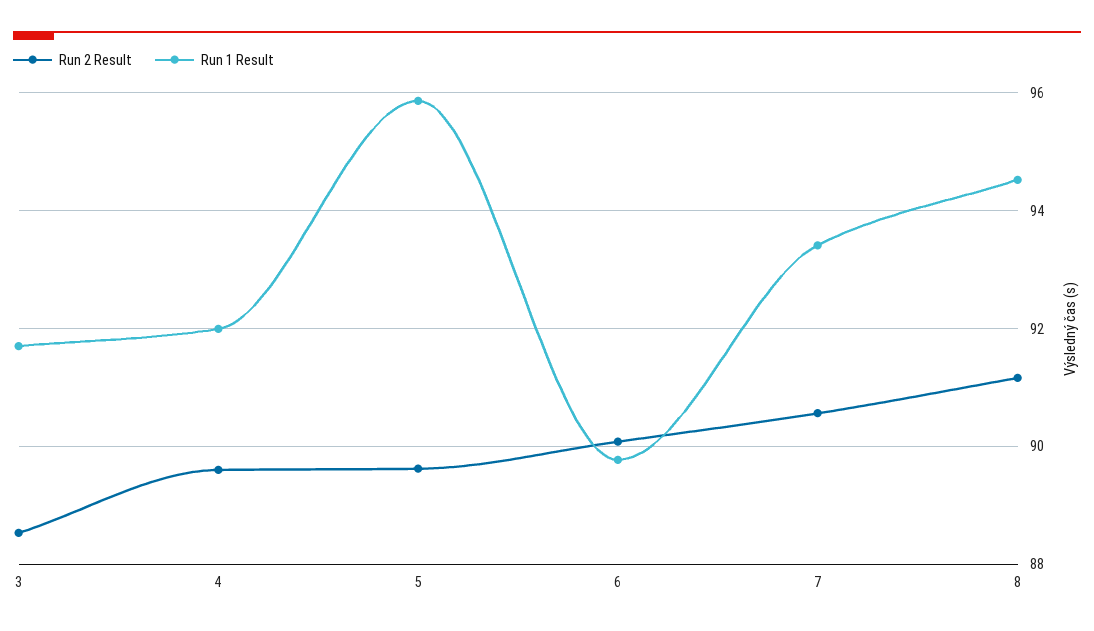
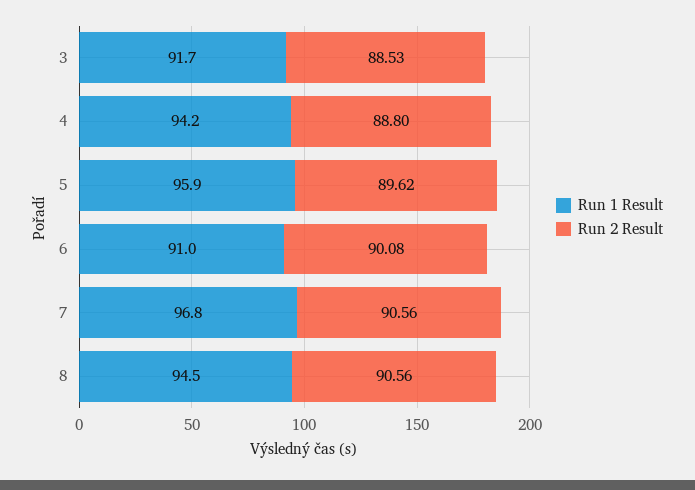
Run 2 Result, 4: 89.6 -> 88.8
Run 1 Result, 4: 92 -> 94.2
Run 1 Result, 6: 89.8 -> 91
Run 1 Result, 7: 93.4 -> 96.8
Run 2 Result, 8: 91.2 -> 90.56

